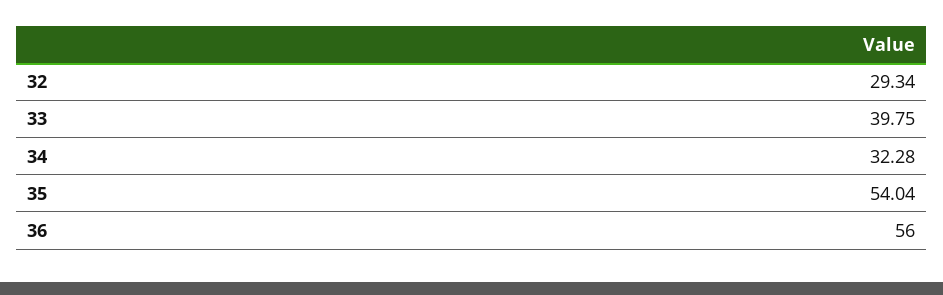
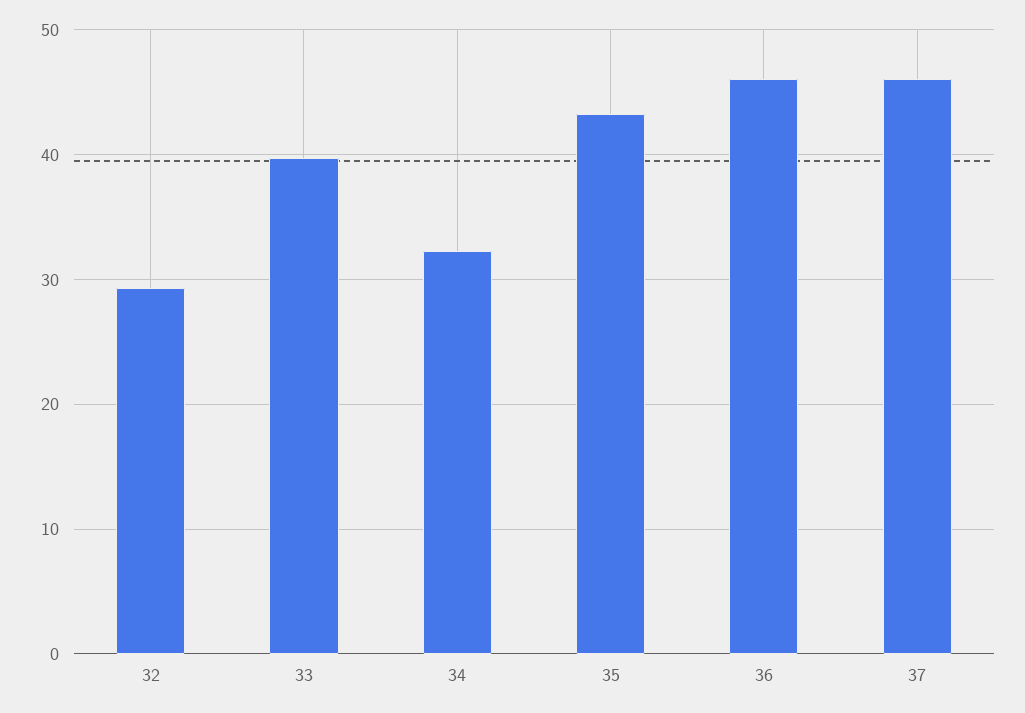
35: 54.04 -> 43
36: 56 -> 46
37: none -> 46

